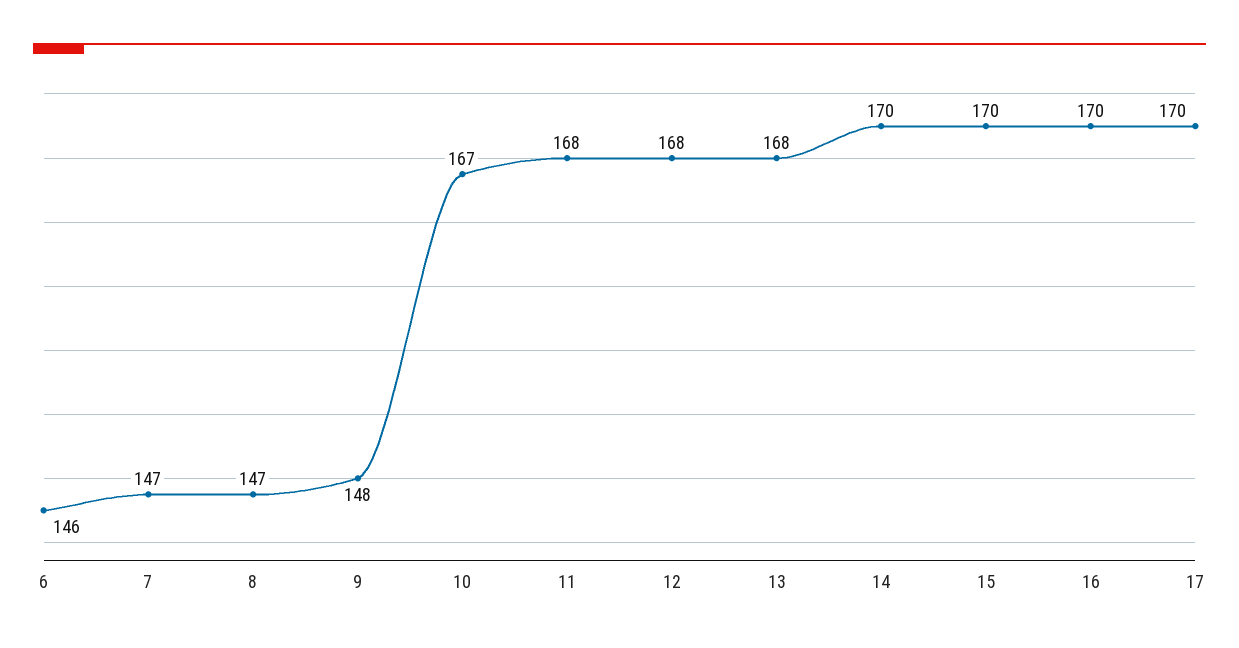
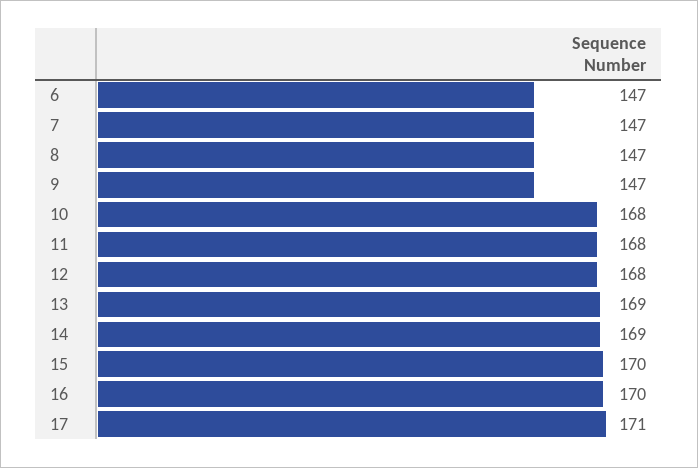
6: 146 -> 147
9: 148 -> 147
10: 167 -> 168
13: 168 -> 169
14: 170 -> 169
17: 170 -> 171

